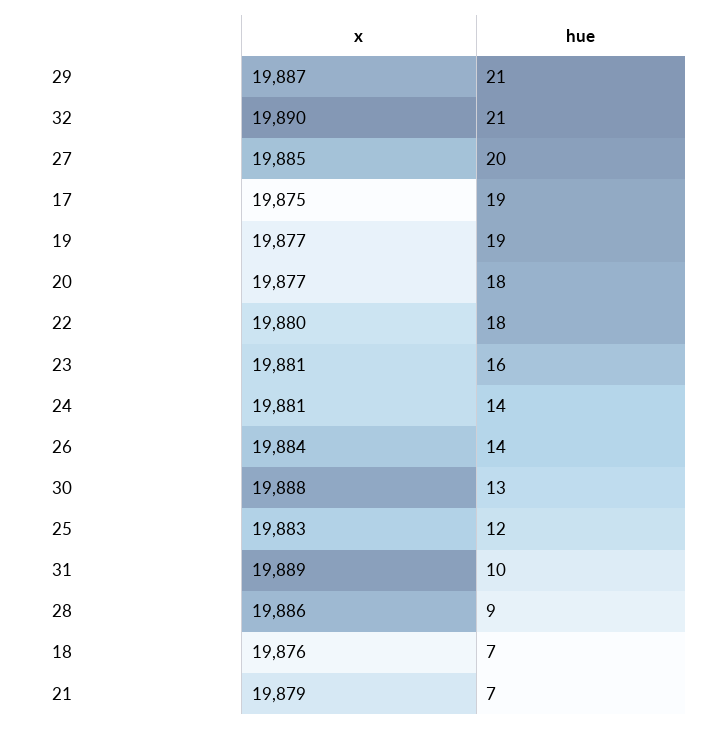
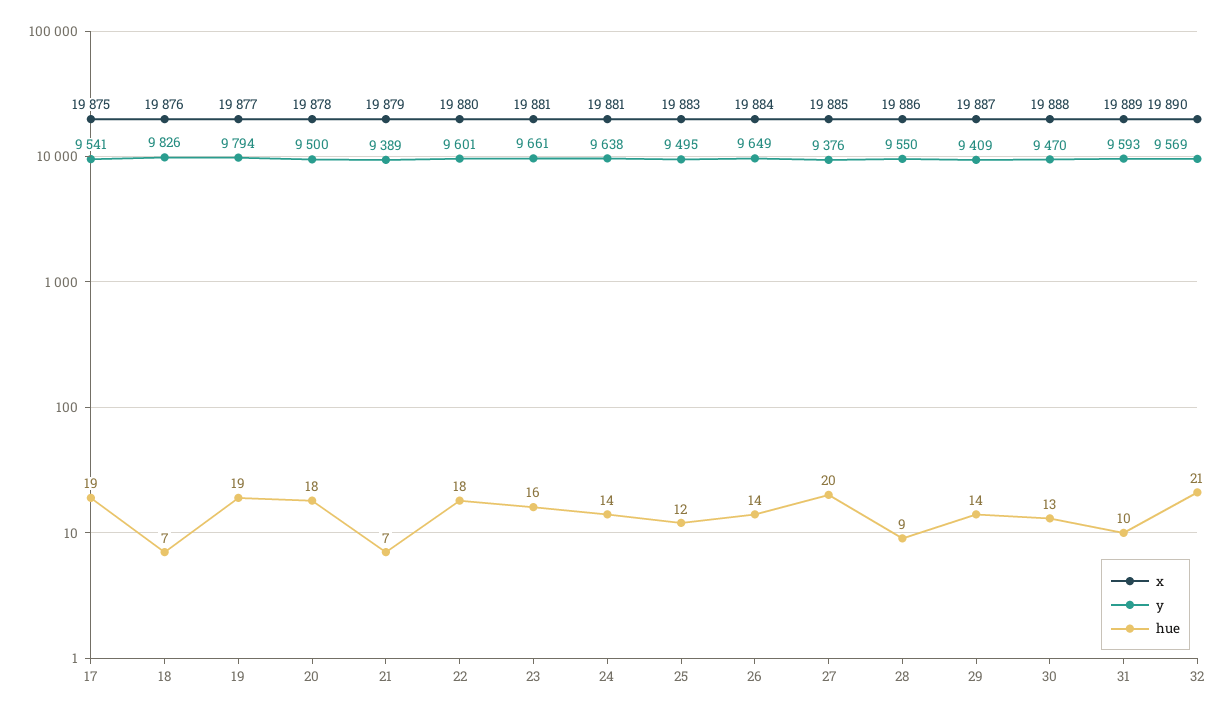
hue, 29: 21 -> 14
x, 20: 19877 -> 19878
y, 17: none -> 9541
y, 18: none -> 9826
y, 19: none -> 9794
y, 20: none -> 9500
y, 21: none -> 9389
y, 22: none -> 9601
y, 23: none -> 9661
y, 24: none -> 9638
y, 25: none -> 9495
y, 26: none -> 9649
y, 27: none -> 9376
y, 28: none -> 9550
y, 29: none -> 9409
y, 30: none -> 9470
y, 31: none -> 9593
y, 32: none -> 9569

